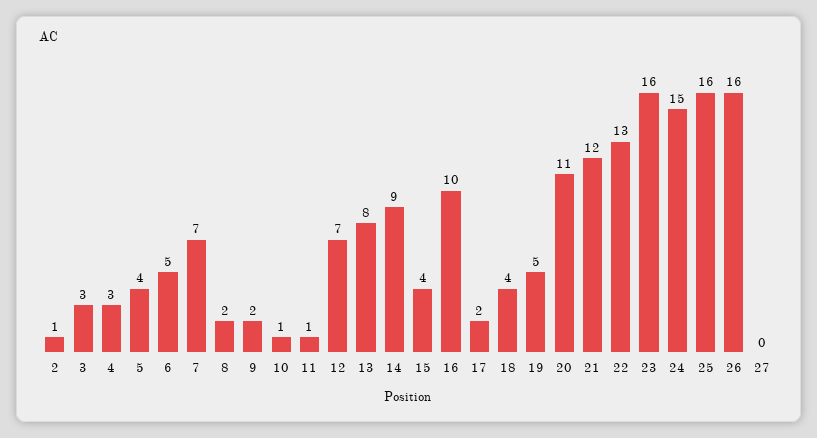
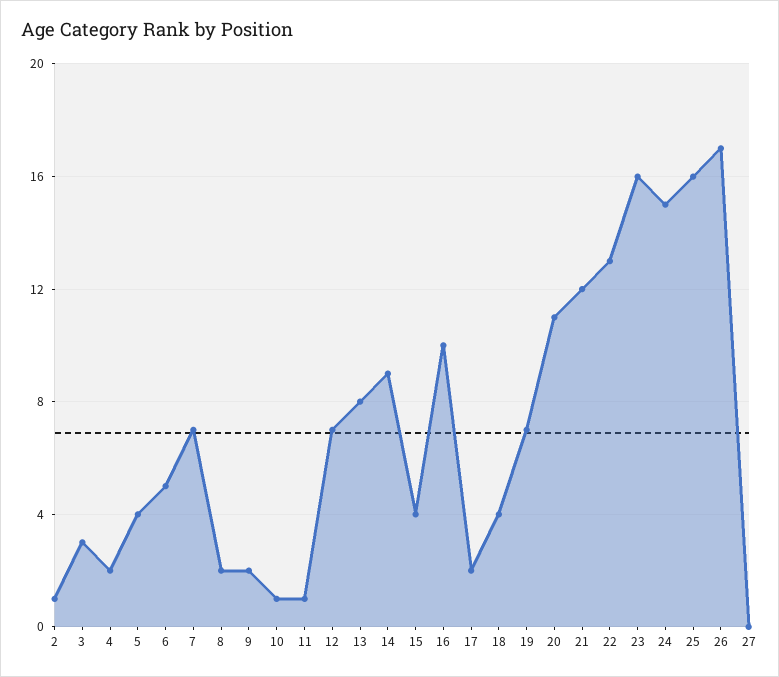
4: 3 -> 2
19: 5 -> 7
26: 16 -> 17

